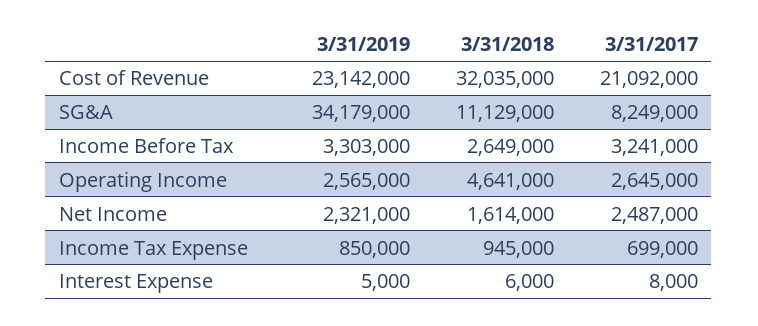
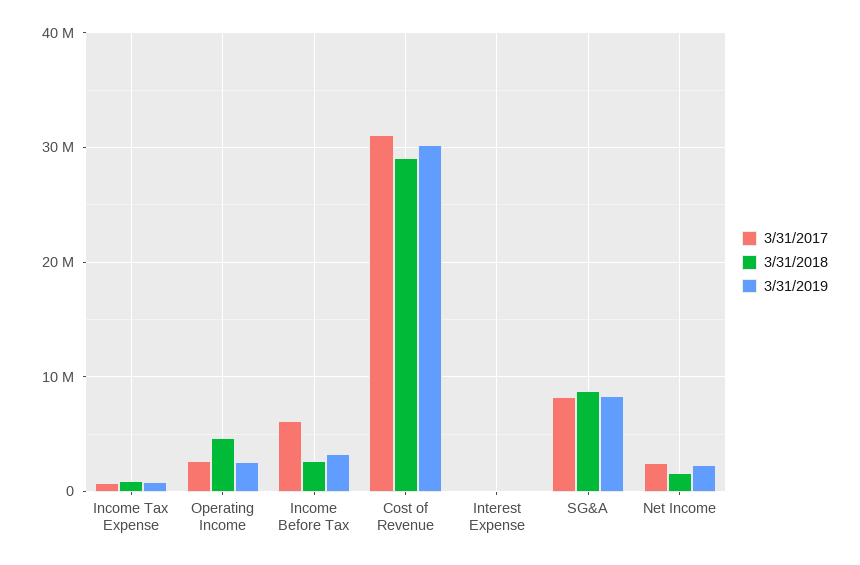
3/31/2019, Cost of Revenue: 23142000 -> 30000000
3/31/2018, Cost of Revenue: 32035000 -> 29000000
3/31/2017, Cost of Revenue: 21092000 -> 31000000
3/31/2019, SG&A: 34179000 -> 8000000
3/31/2018, SG&A: 11129000 -> 9000000
3/31/2017, Income Before Tax: 3241000 -> 6000000

